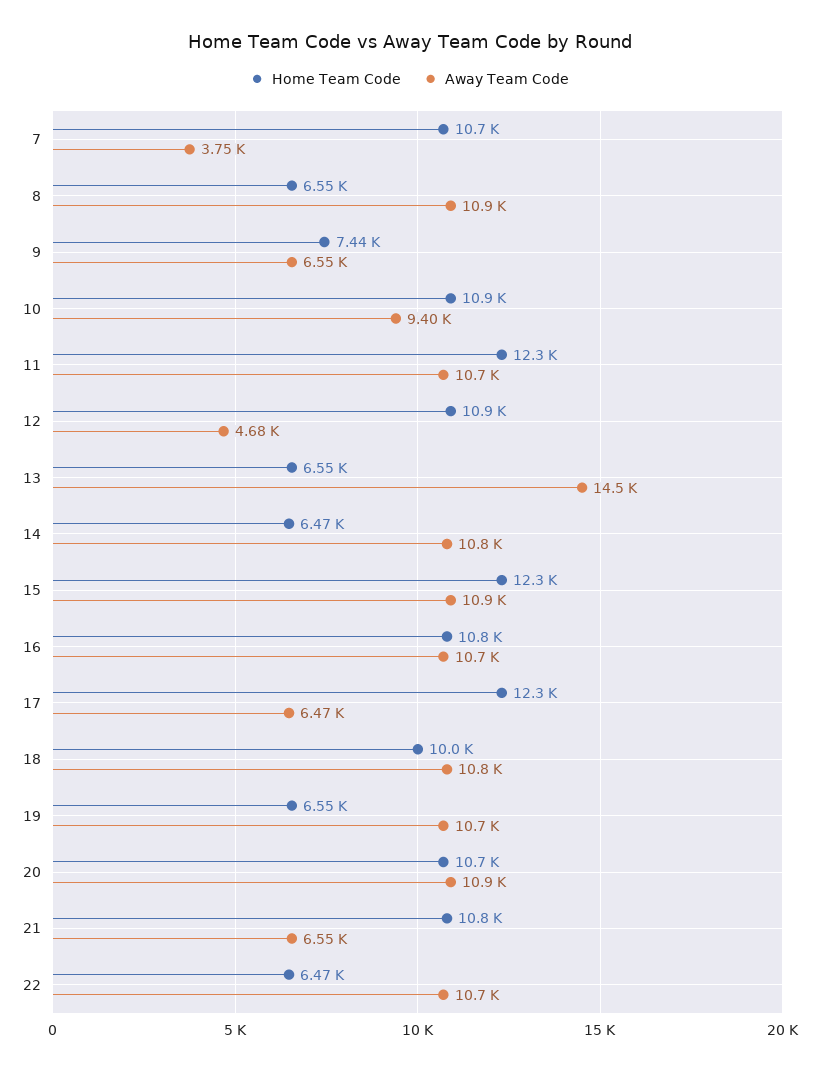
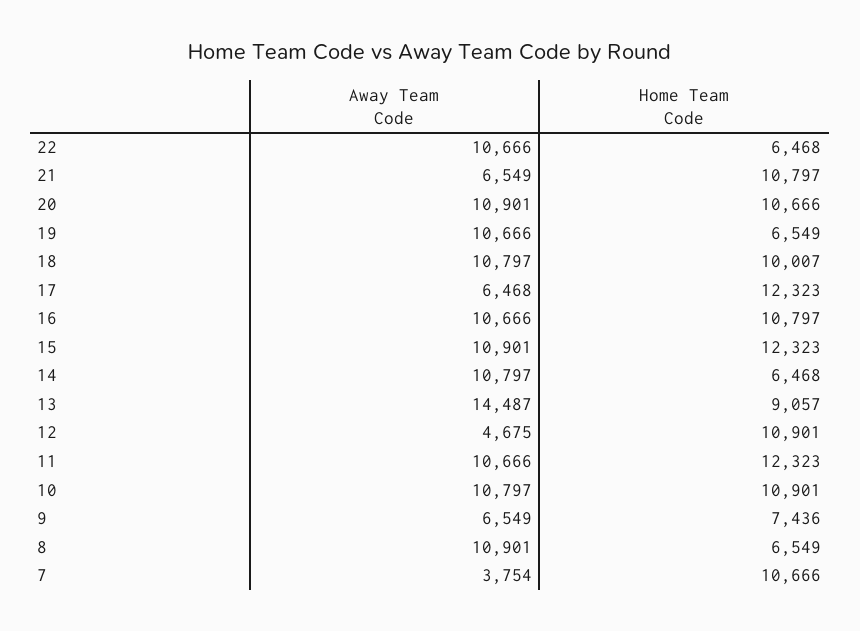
Away Team Code, 10: 9400 -> 10797
Home Team Code, 13: 6550 -> 9057

